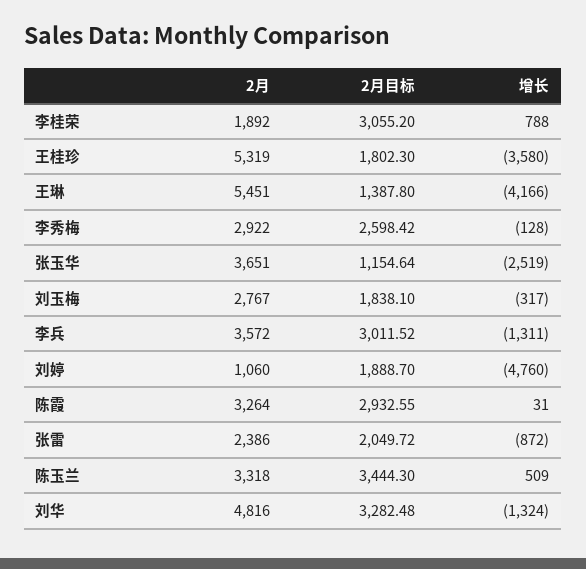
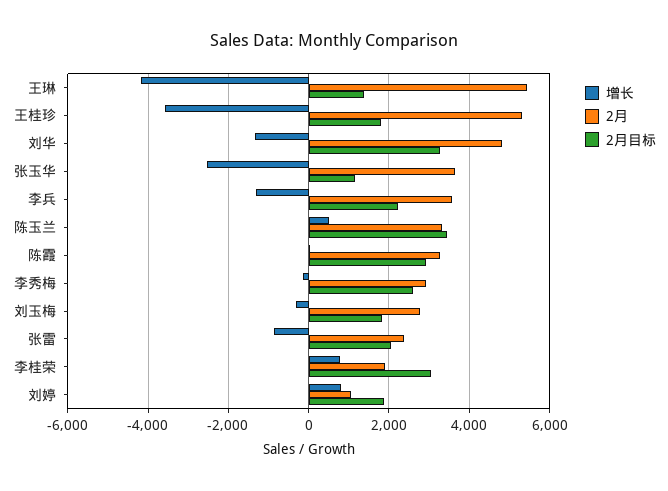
2月目标, 李兵: 3011.52 -> 2200
增长, 刘婷: -4760 -> 800

